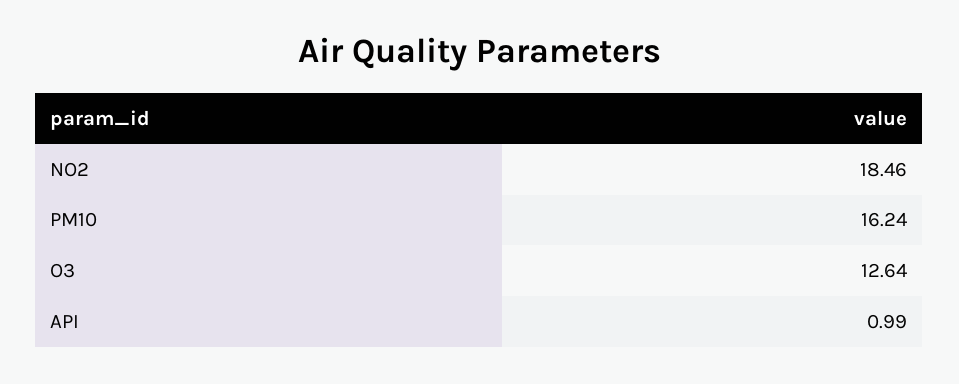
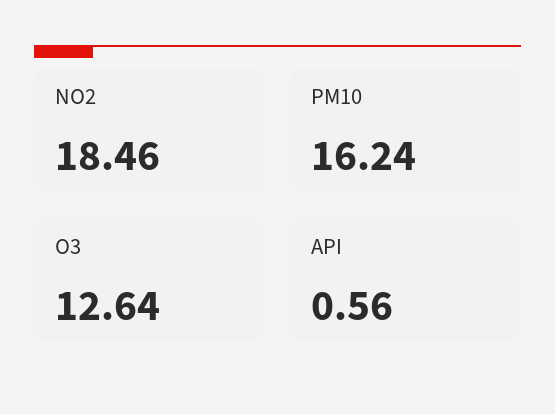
API: 0.99 -> 0.56

